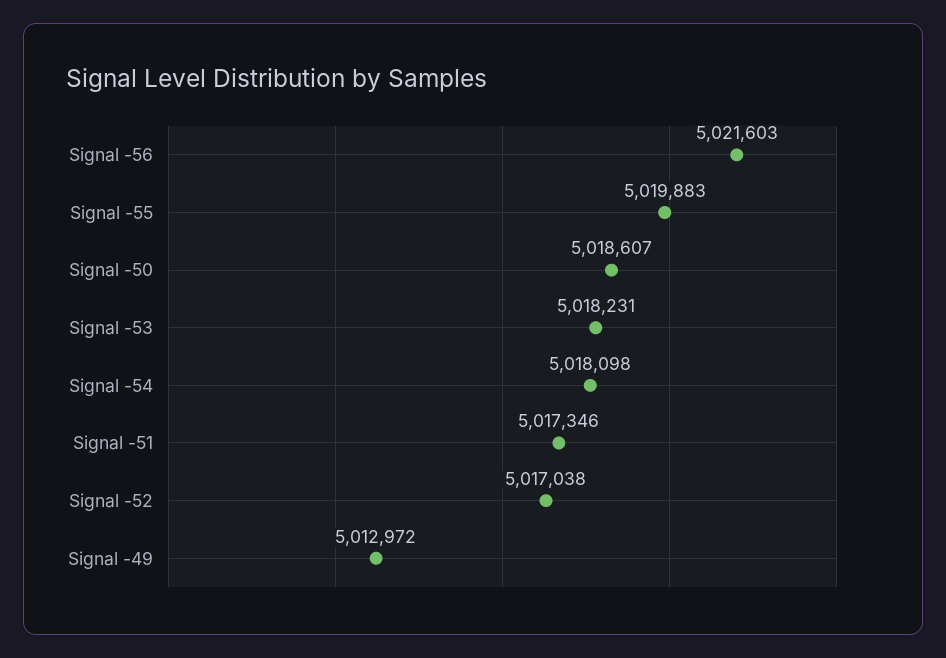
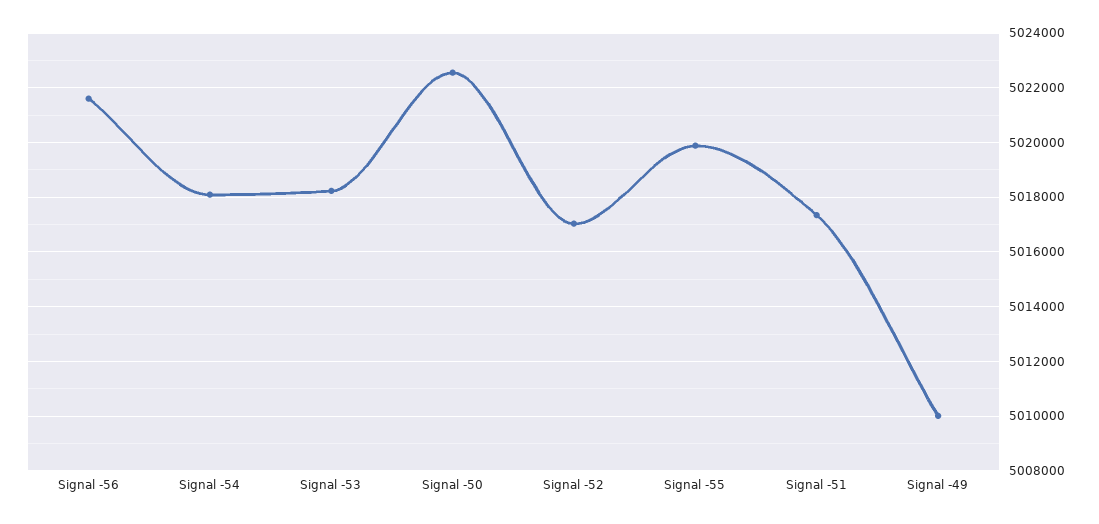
Signal -50: 5018607 -> 5022500
Signal -49: 5012972 -> 5010000

